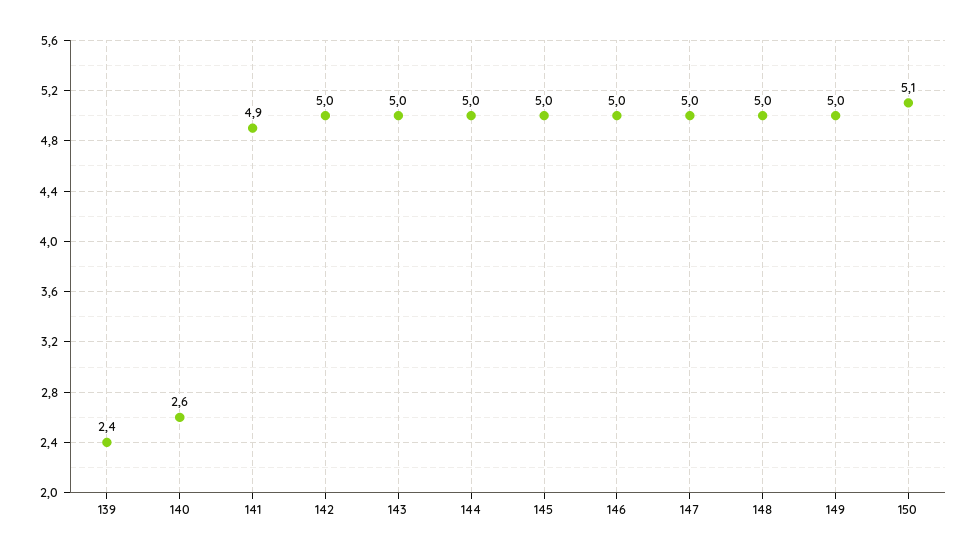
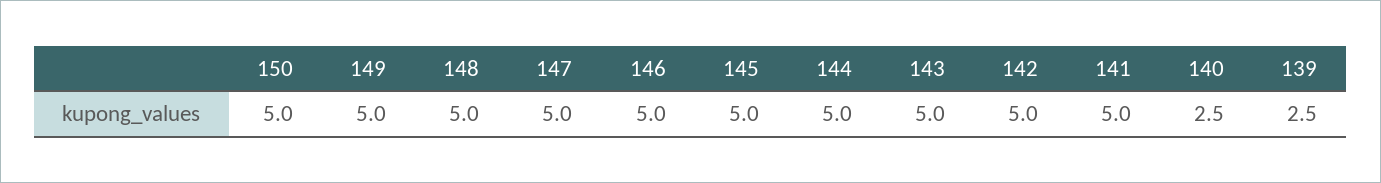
139: 2.4 -> 2.5
140: 2.6 -> 2.5
141: 4.9 -> 5
150: 5.1 -> 5

